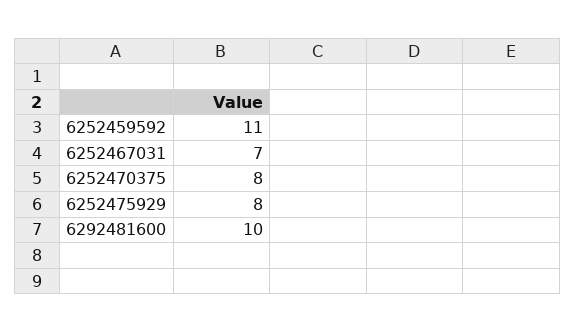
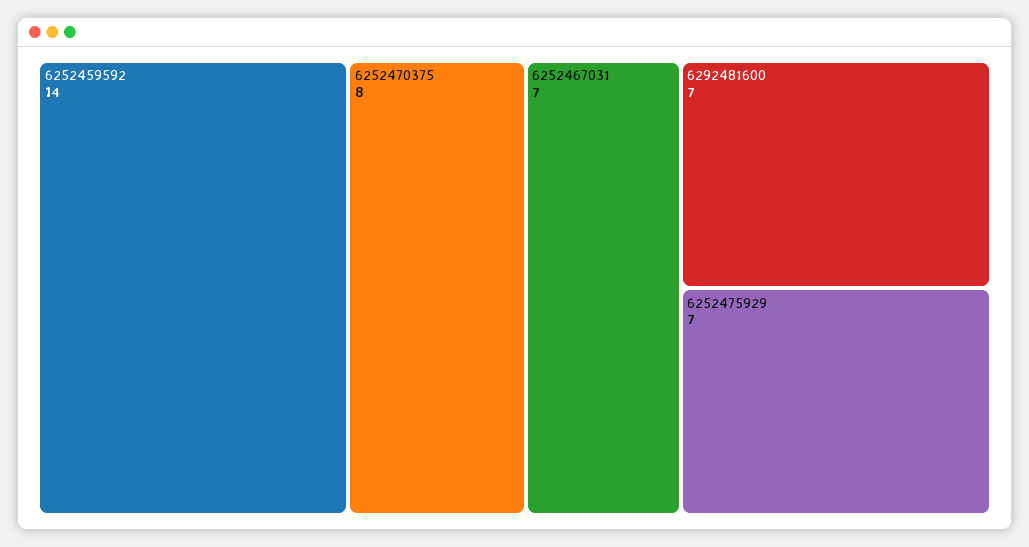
6252459592: 11 -> 14
6252475929: 8 -> 7
6292481600: 10 -> 7

